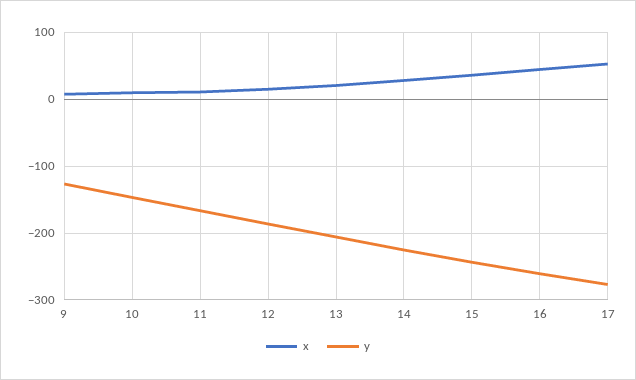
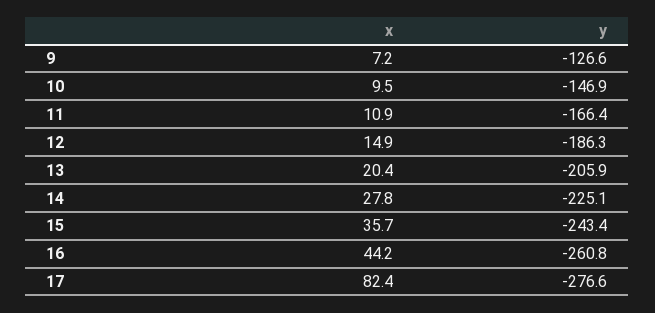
x, 17: 50 -> 82.4

